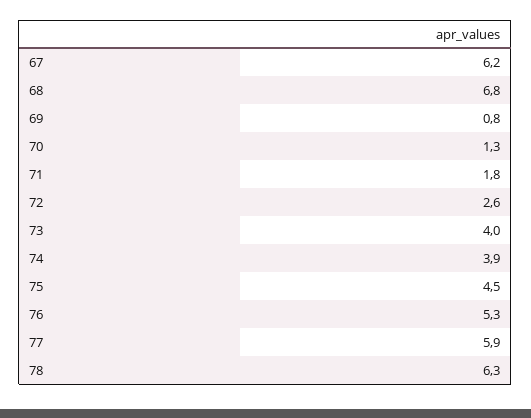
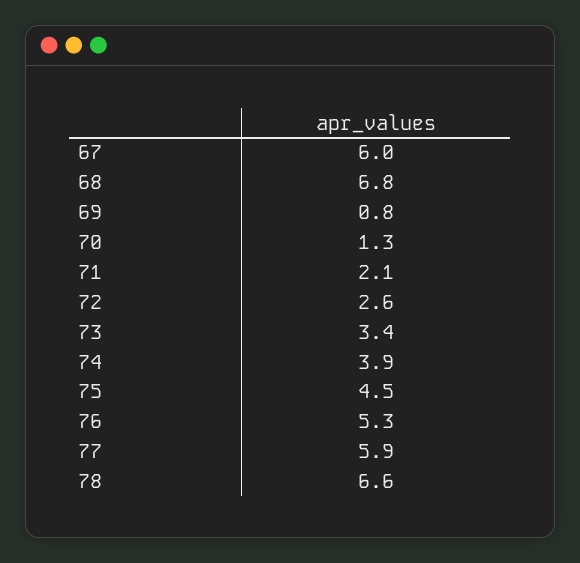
67: 6.2 -> 6
71: 1.8 -> 2.1
73: 4 -> 3.4
78: 6.3 -> 6.6

